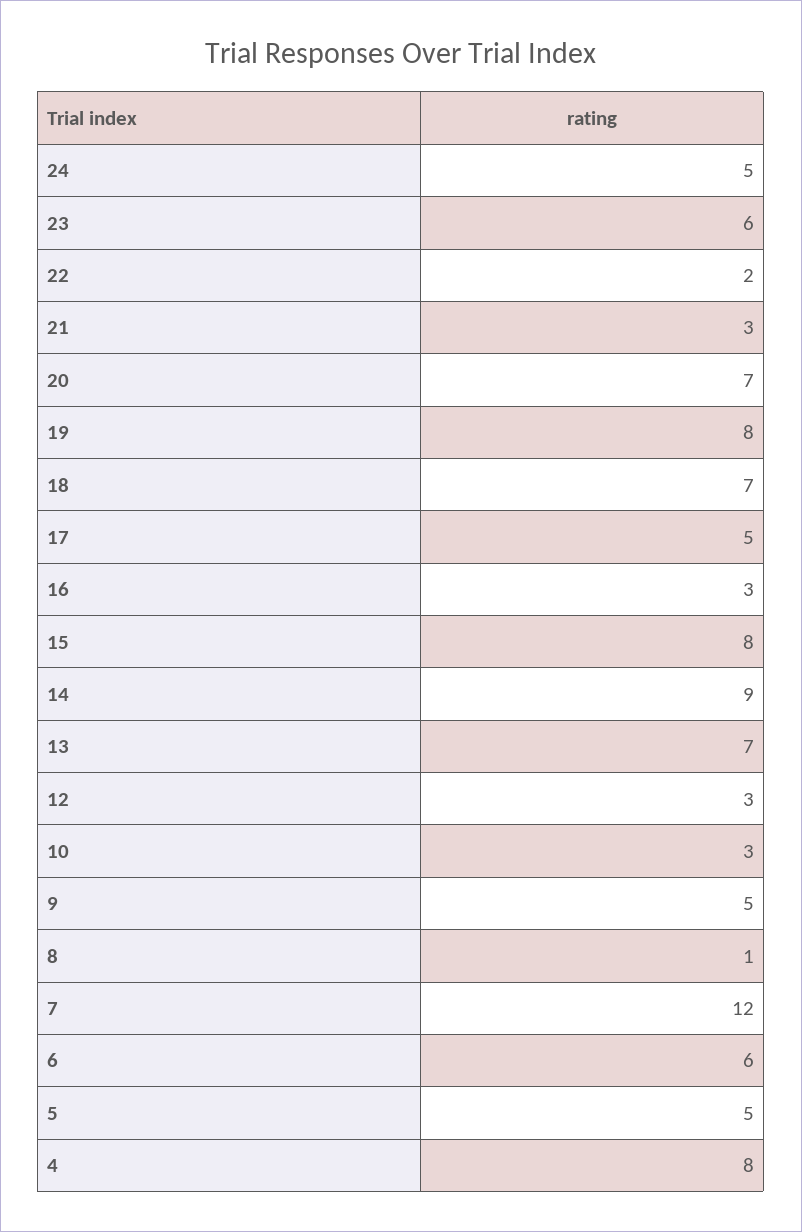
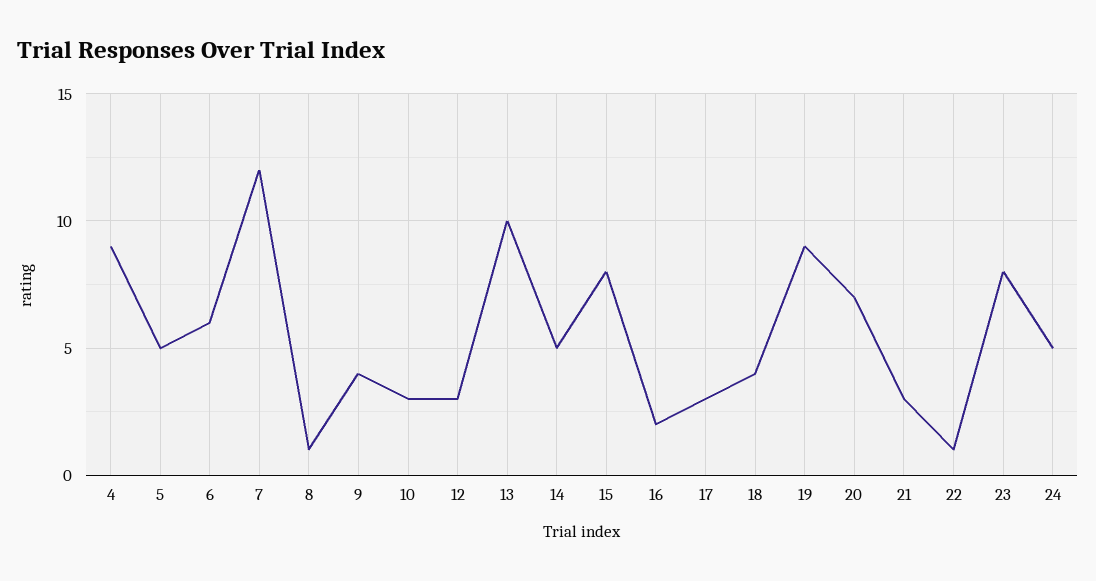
23: 6 -> 8
22: 2 -> 1
19: 8 -> 9
18: 7 -> 4
17: 5 -> 3
16: 3 -> 2
14: 9 -> 5
13: 7 -> 10
9: 5 -> 4
4: 8 -> 9

